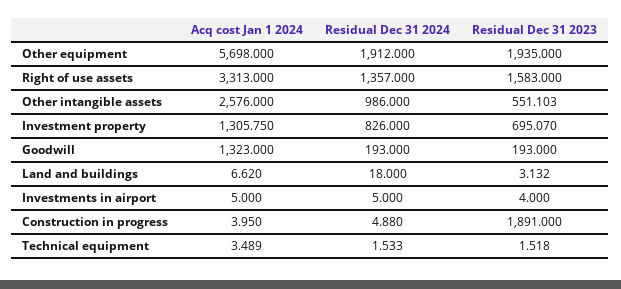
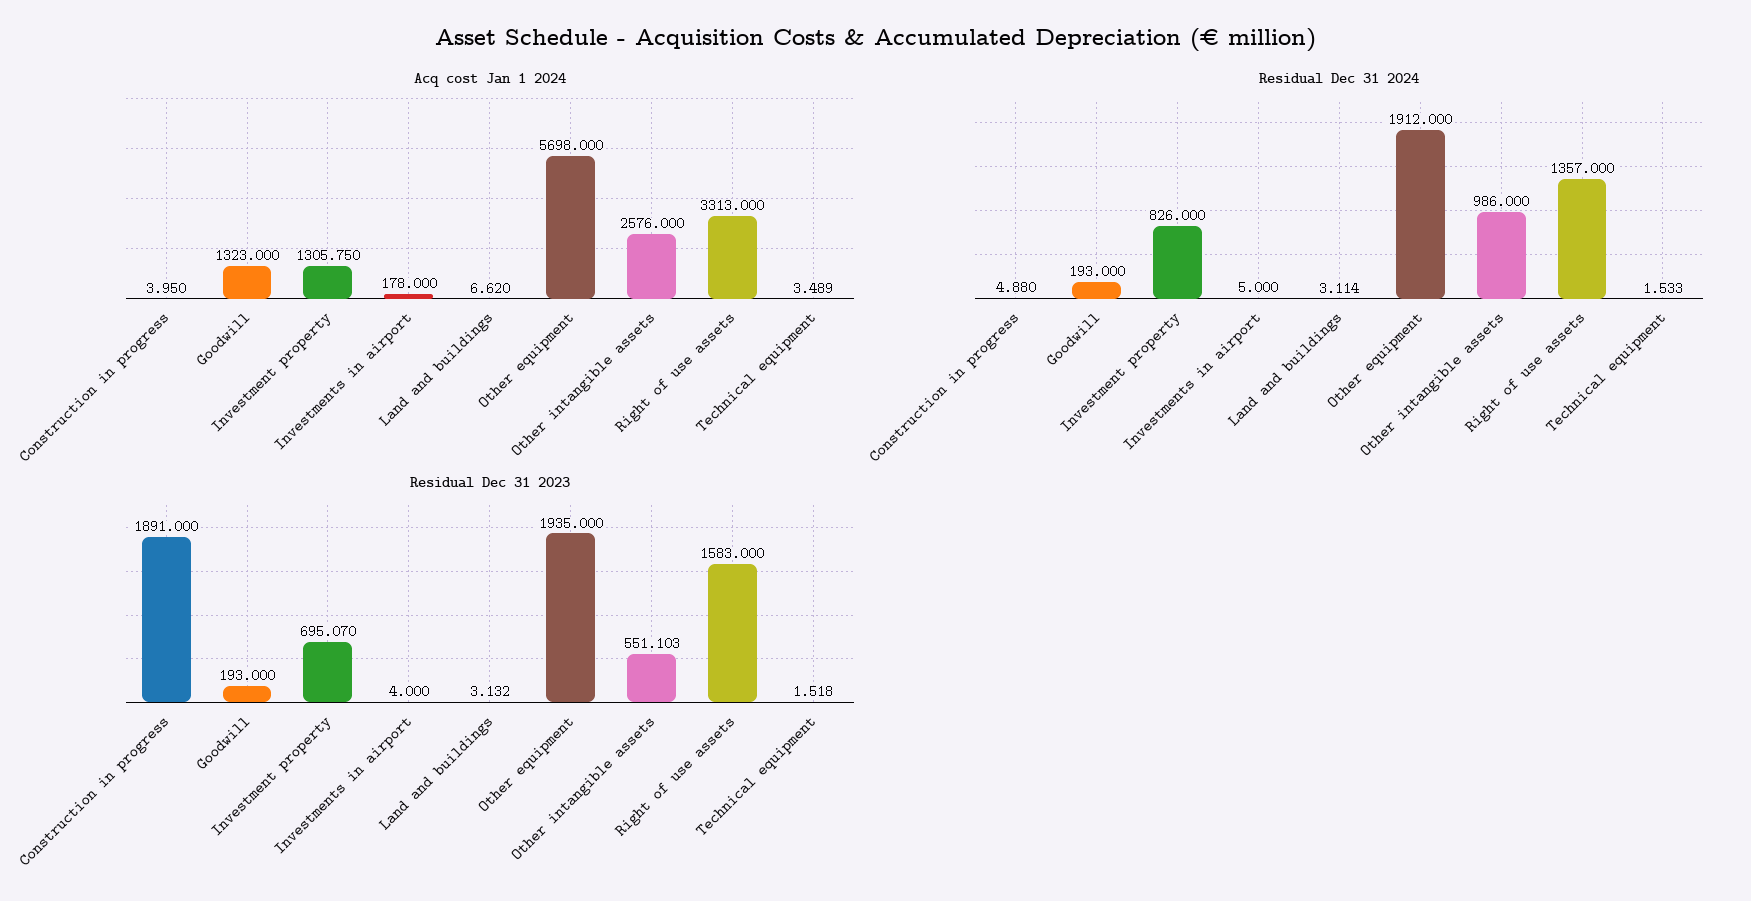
Residual Dec 31 2024, Land and buildings: 18 -> 3.114
Acq cost Jan 1 2024, Investments in airport: 5 -> 178

